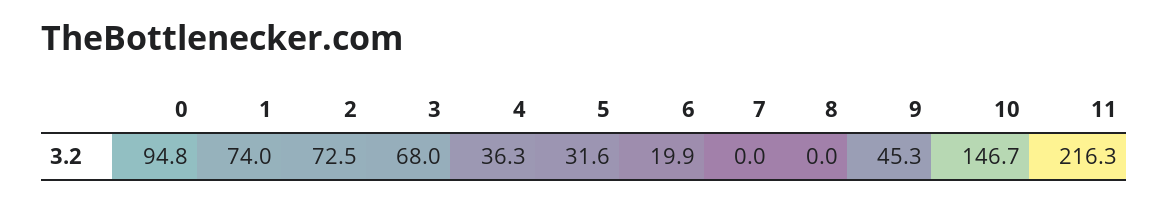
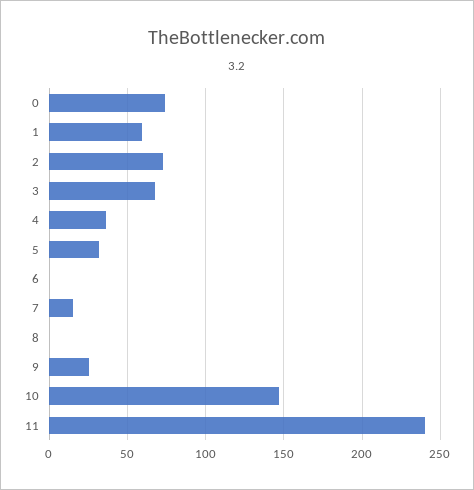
0: 94.8 -> 75
1: 74 -> 60
6: 19.9 -> 0
7: 0 -> 15
9: 45.3 -> 25
11: 216.3 -> 240

